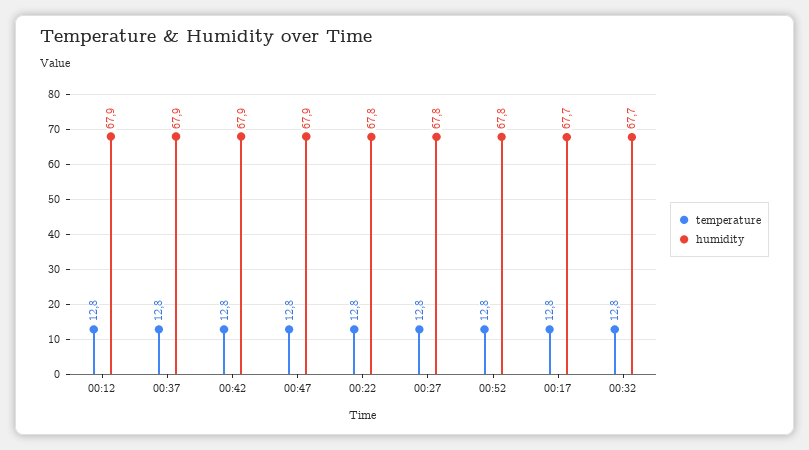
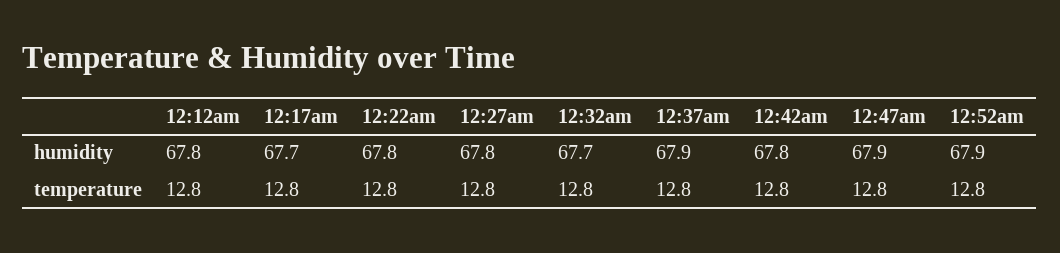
humidity, 00:12: 67.9 -> 67.8
humidity, 00:42: 67.9 -> 67.8
humidity, 00:52: 67.8 -> 67.9

